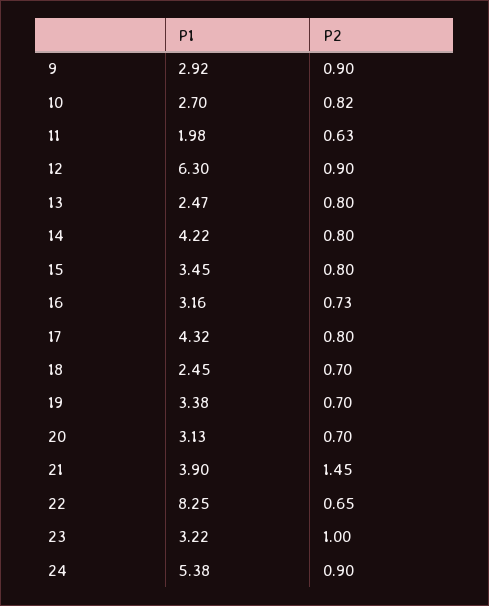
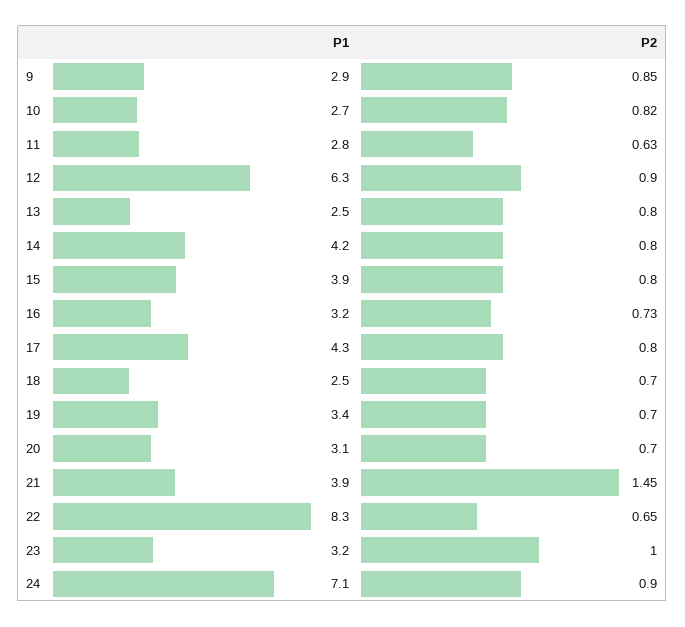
P2, 9: 0.9 -> 0.85
P1, 11: 1.98 -> 2.8
P1, 15: 3.45 -> 3.9
P1, 24: 5.38 -> 7.1

